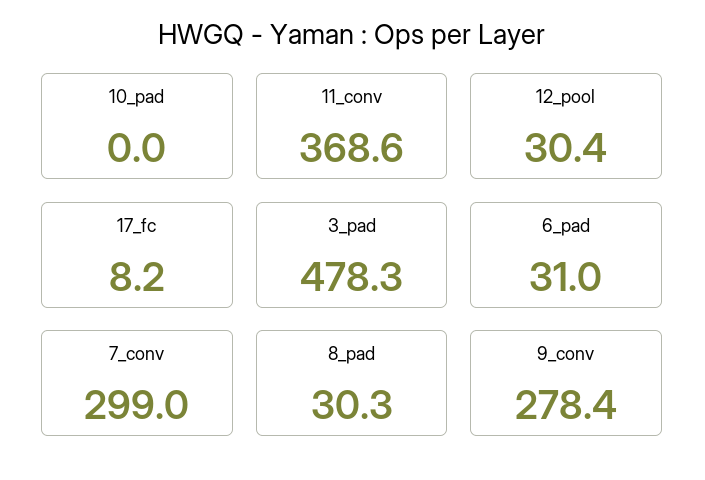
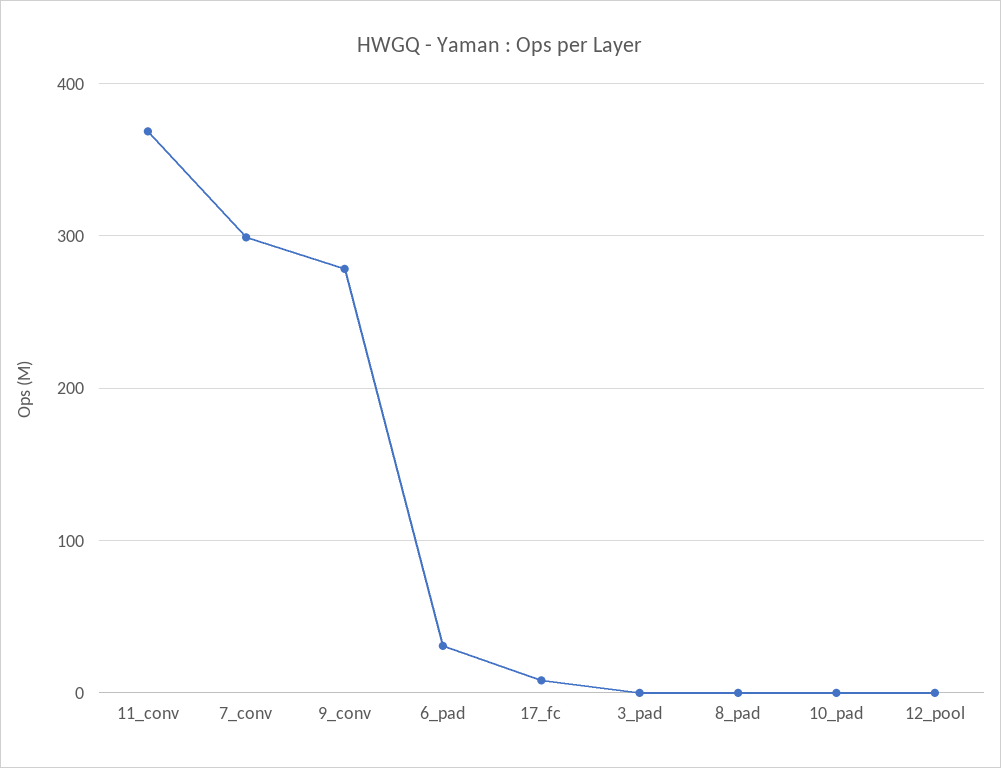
12_pool: 30.4 -> 0
3_pad: 478.3 -> 0
8_pad: 30.3 -> 0

